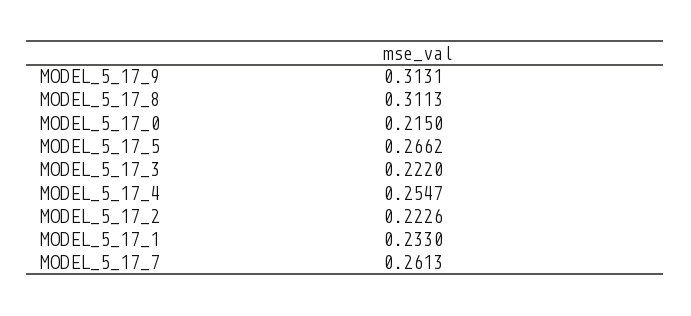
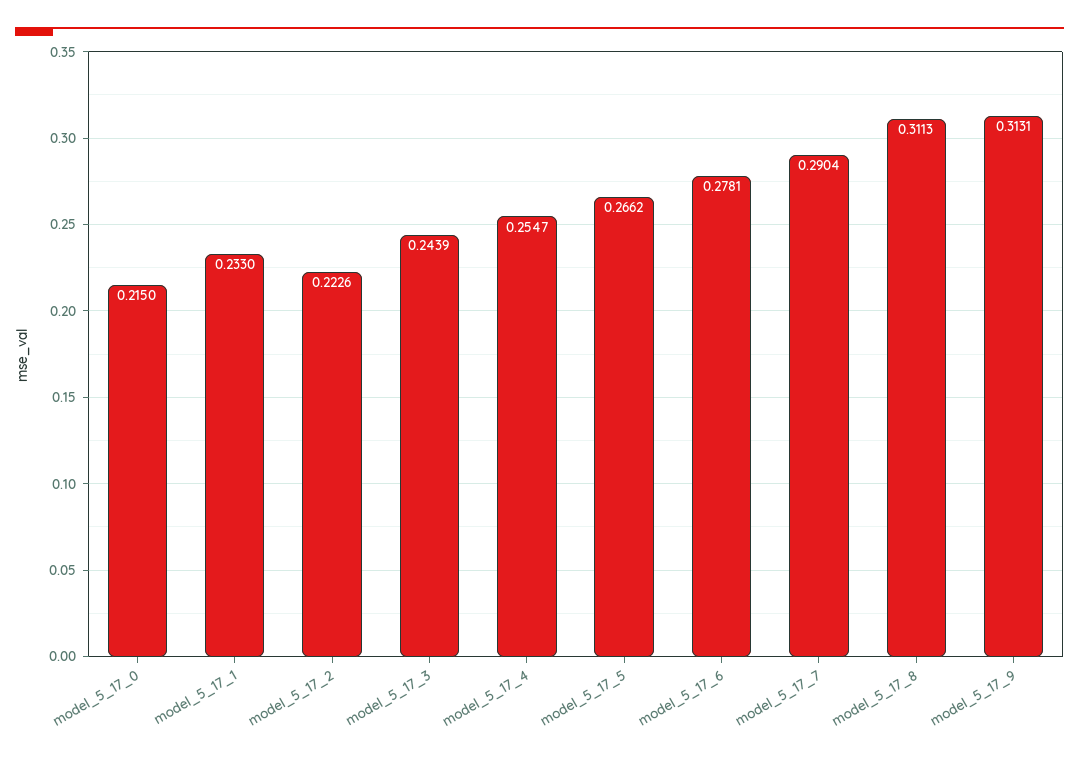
MODEL_5_17_3: 0.222 -> 0.2439
MODEL_5_17_7: 0.2613 -> 0.2904
model_5_17_6: none -> 0.2781

